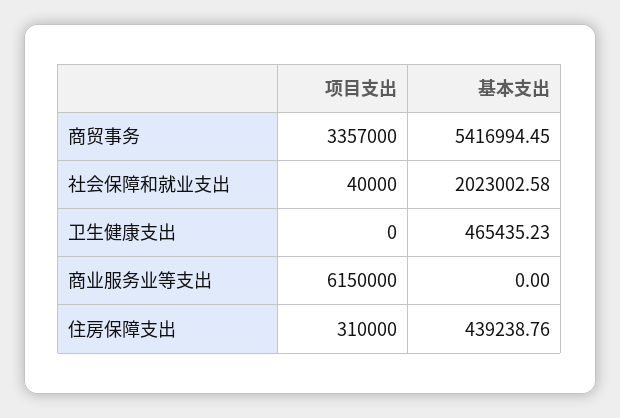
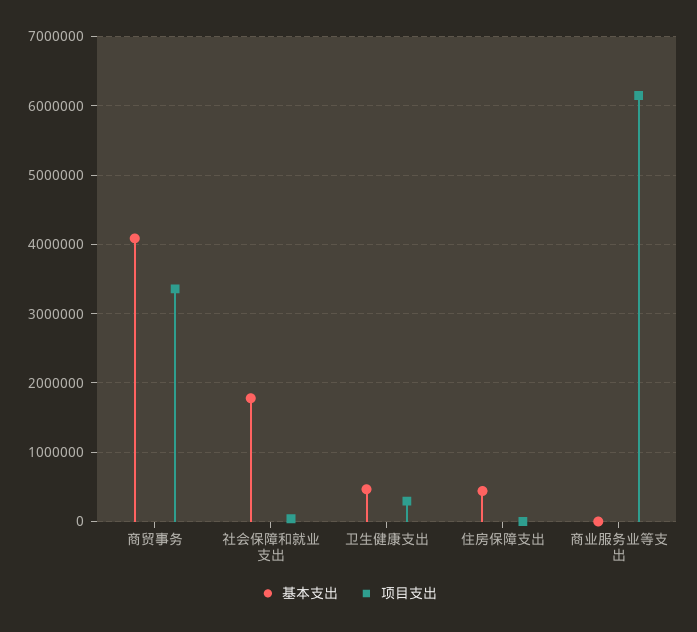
基本支出, 商贸事务: 5416994.45 -> 4100000
基本支出, 社会保障和就业支出: 2023002.58 -> 1800000
项目支出, 卫生健康支出: 0 -> 300000
项目支出, 住房保障支出: 310000 -> 0

